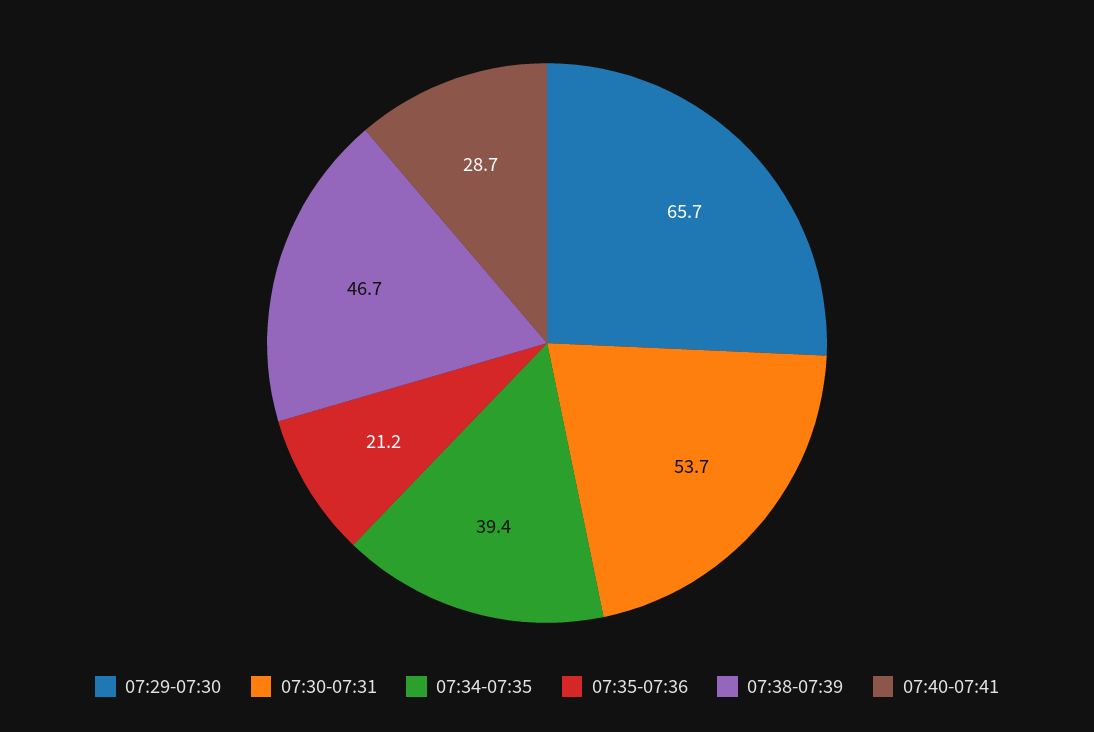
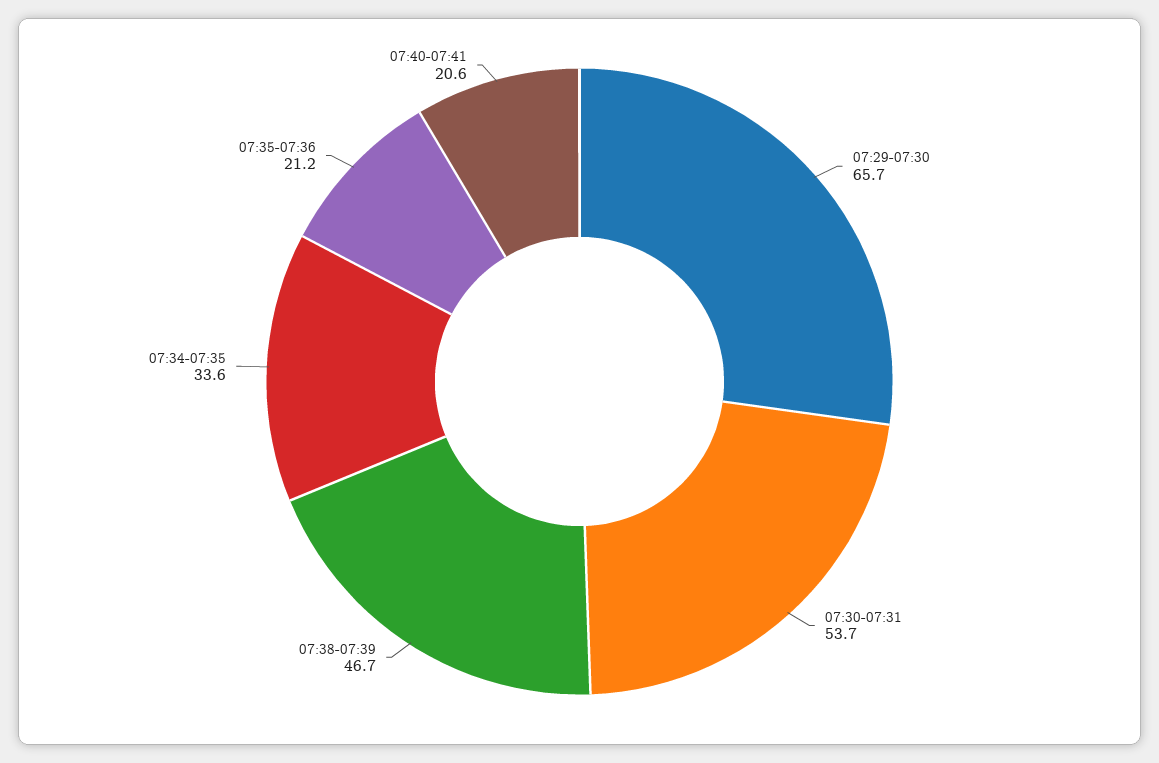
07:34-07:35: 39.4 -> 33.6
07:40-07:41: 28.7 -> 20.6

